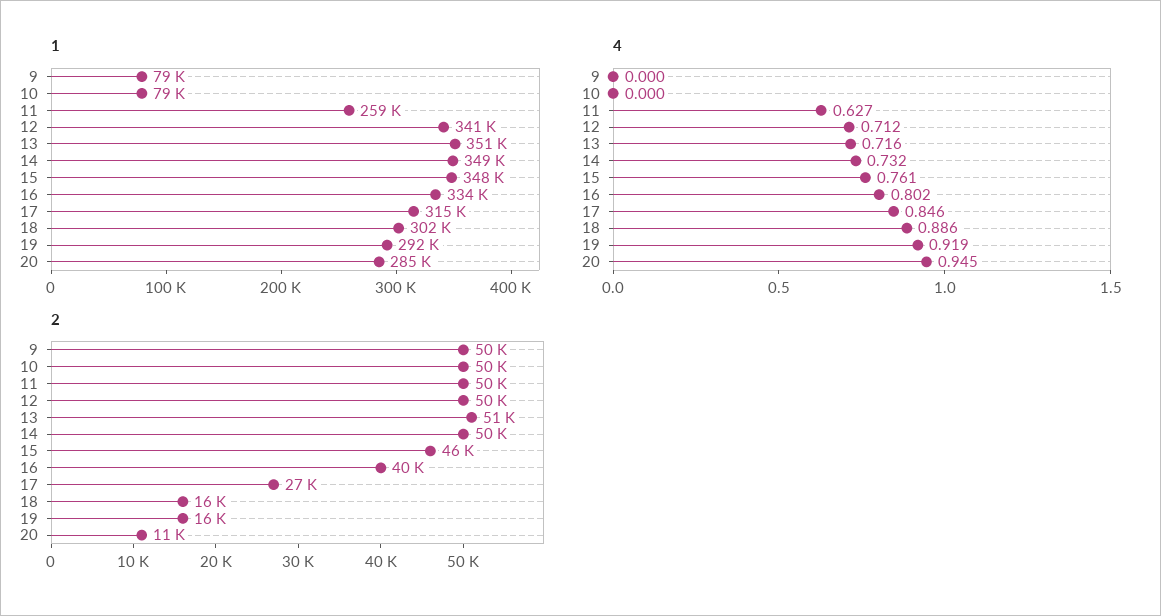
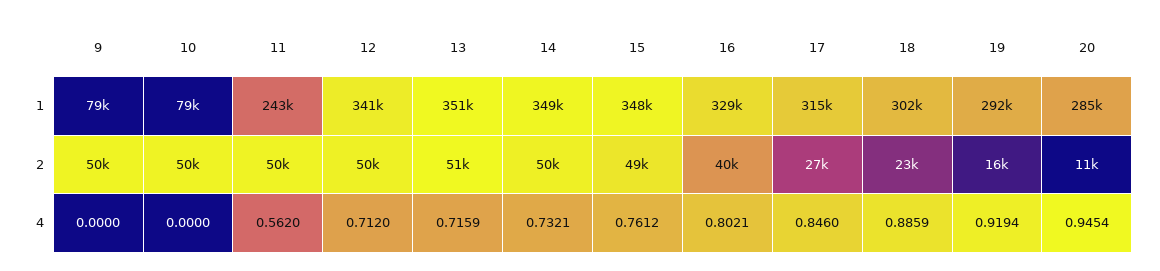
1, 11: 259000 -> 243000
1, 16: 334000 -> 329000
4, 11: 0.627 -> 0.562
2, 15: 46000 -> 49000
2, 18: 16000 -> 23000

